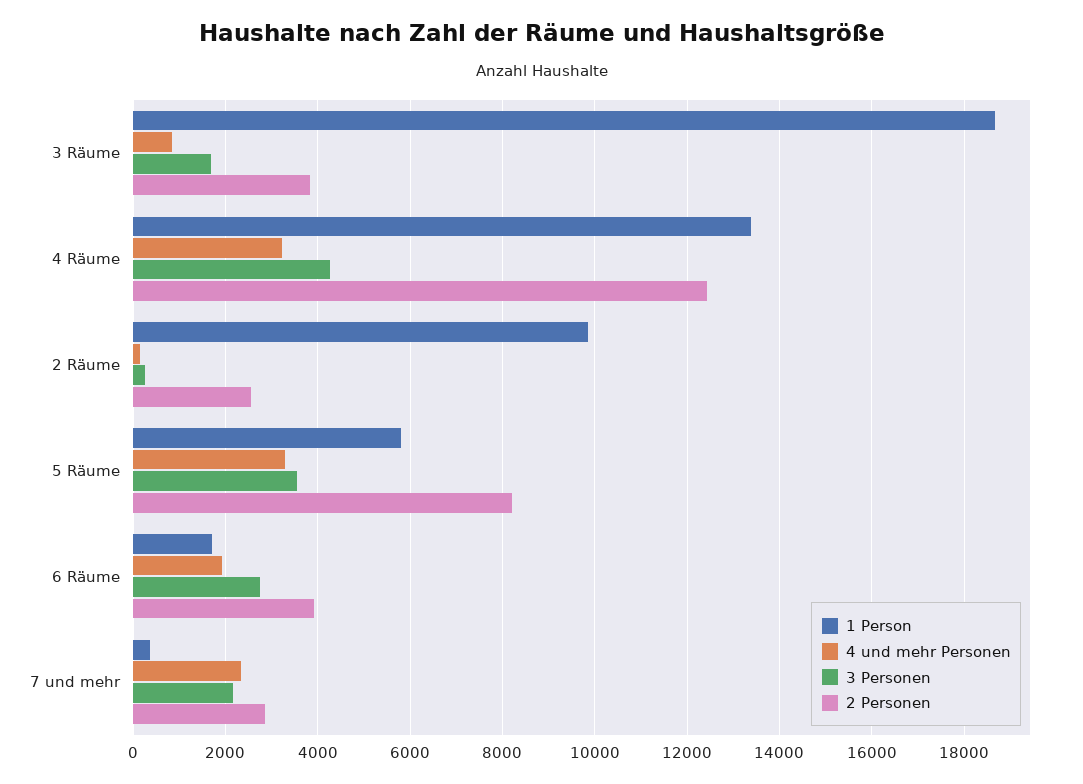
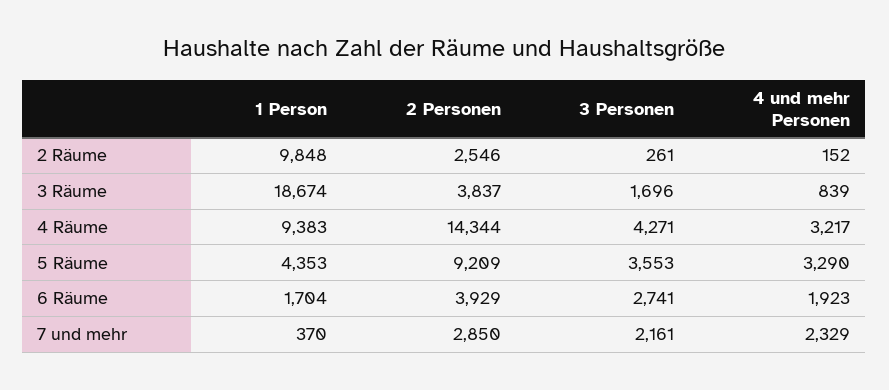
1 Person, 4 Räume: 13400 -> 9383
2 Personen, 4 Räume: 12400 -> 14344
1 Person, 5 Räume: 5800 -> 4353
2 Personen, 5 Räume: 8200 -> 9209

